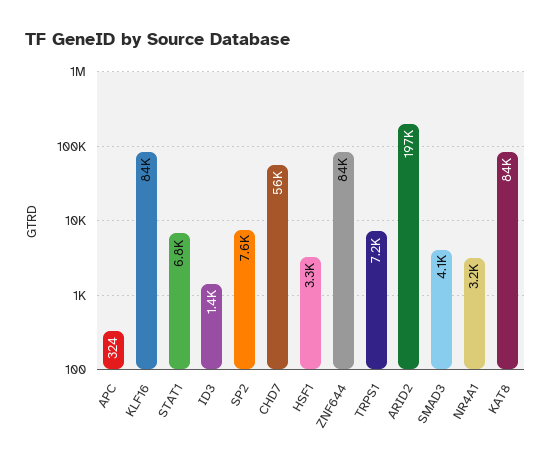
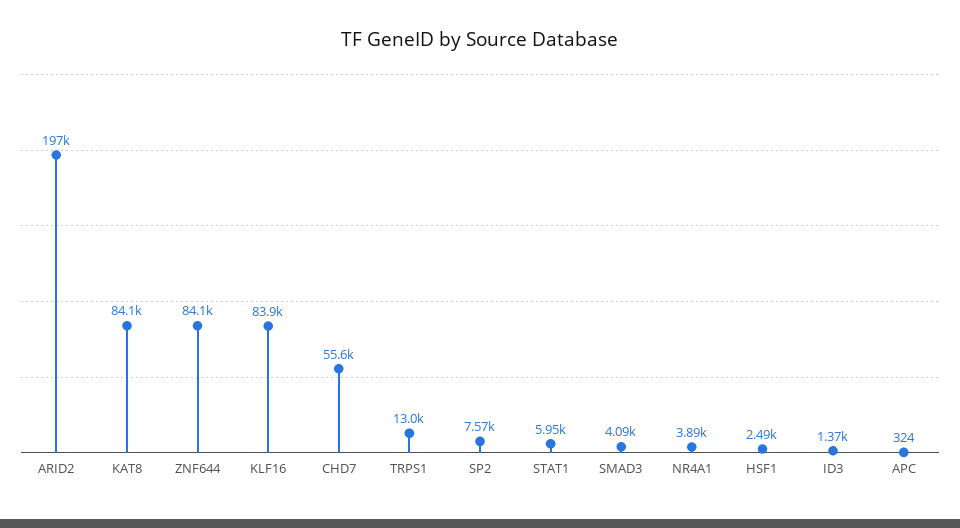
STAT1: 6800 -> 5950
HSF1: 3300 -> 2490
TRPS1: 7200 -> 13000
NR4A1: 3200 -> 3890

